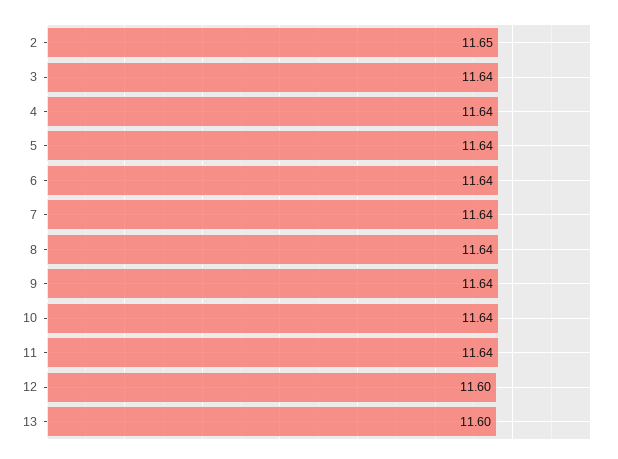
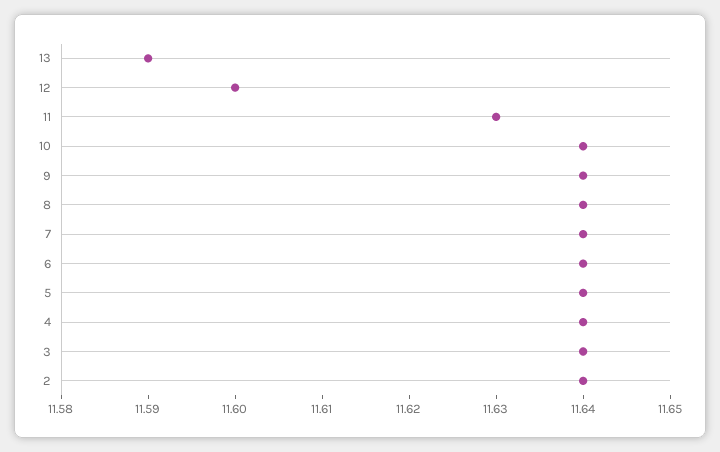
2: 11.65 -> 11.64
11: 11.64 -> 11.63
13: 11.6 -> 11.59

